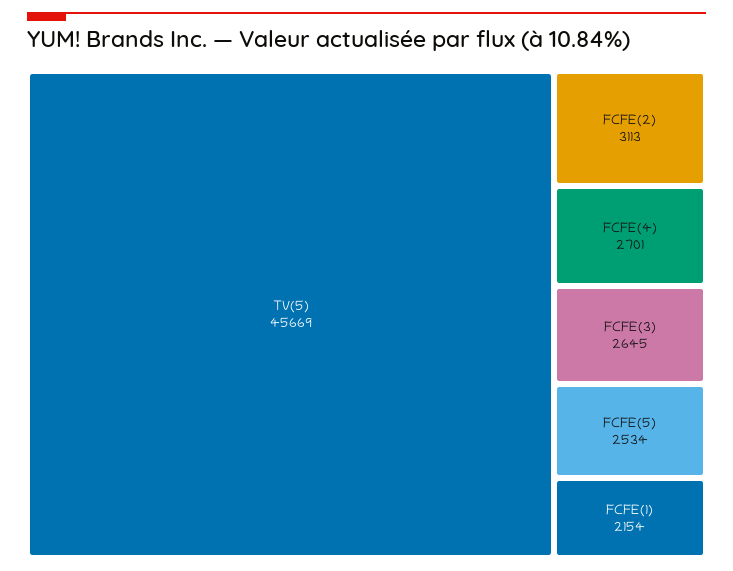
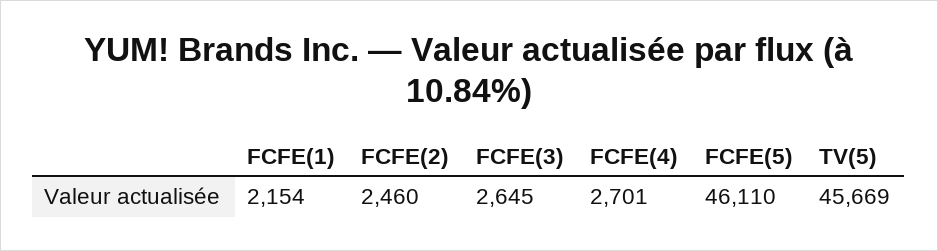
FCFE(2): 3113 -> 2460
FCFE(5): 2534 -> 46110

